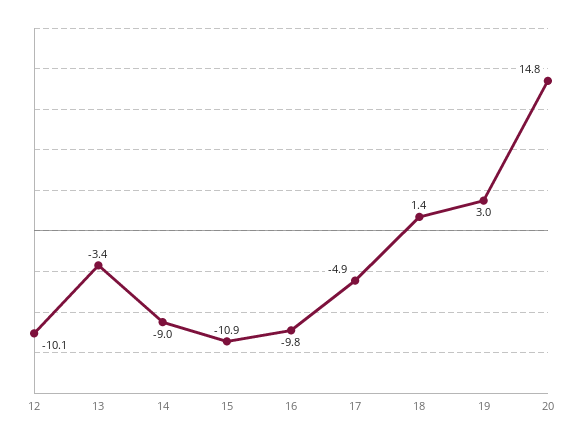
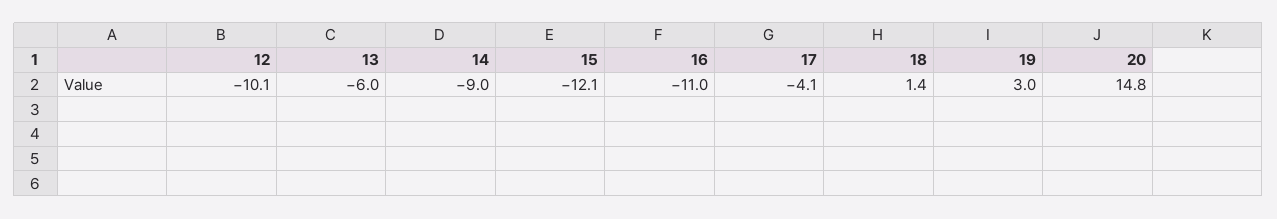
13: -3.4 -> -6
15: -10.9 -> -12.1
16: -9.8 -> -11
17: -4.9 -> -4.1

